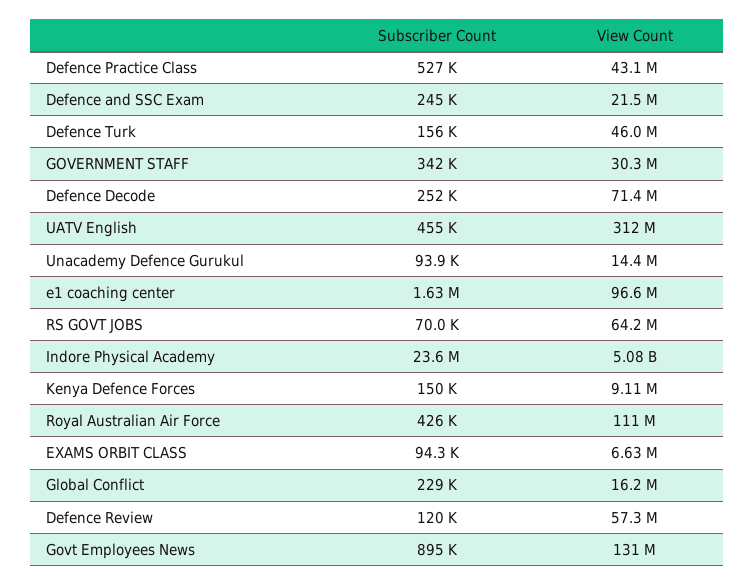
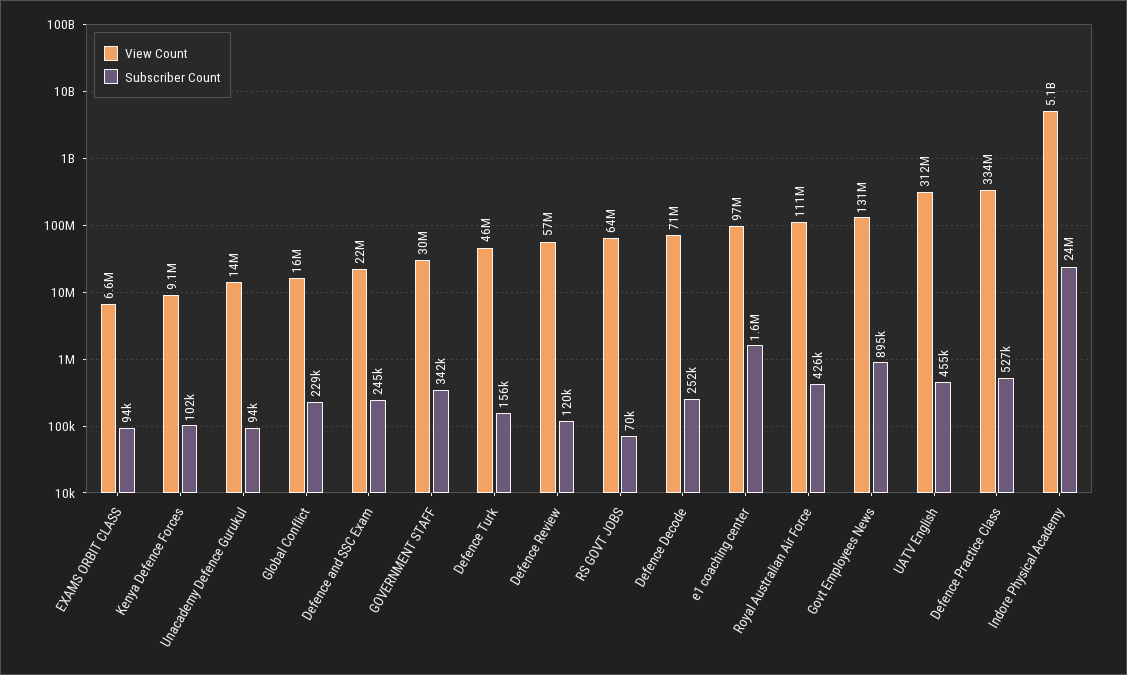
View Count, Defence Practice Class: 43100000 -> 334000000
Subscriber Count, Kenya Defence Forces: 150000 -> 102000

